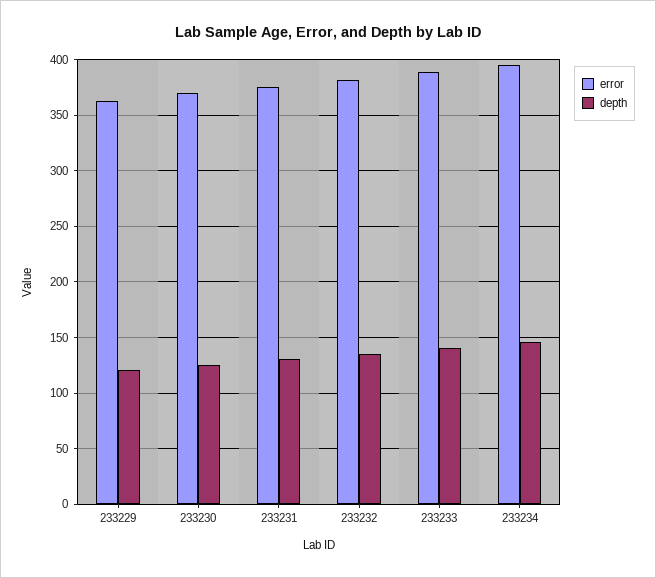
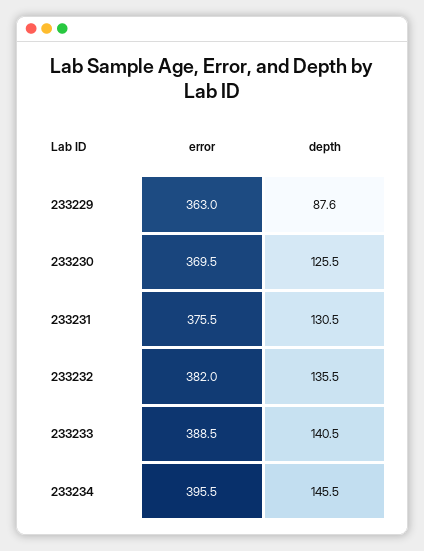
depth, 233229: 120 -> 87.6

